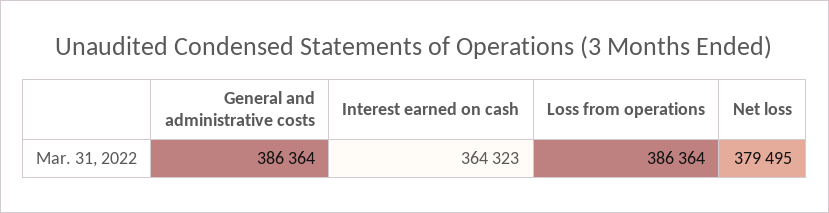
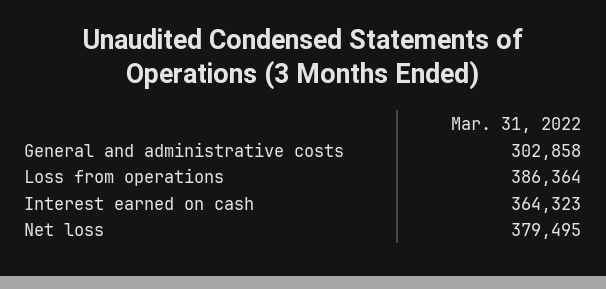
General and administrative costs: 386364 -> 302858

